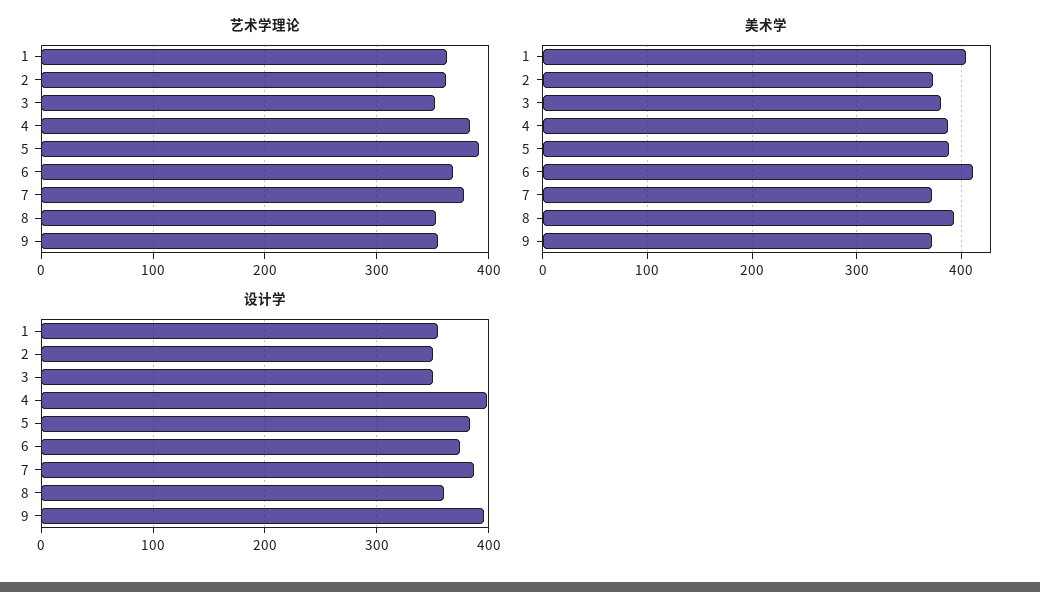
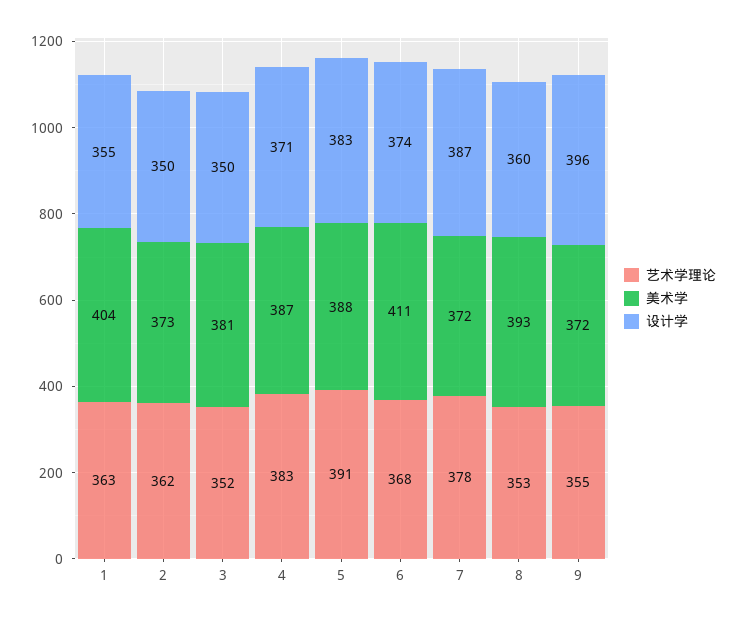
设计学, 4: 400 -> 371

